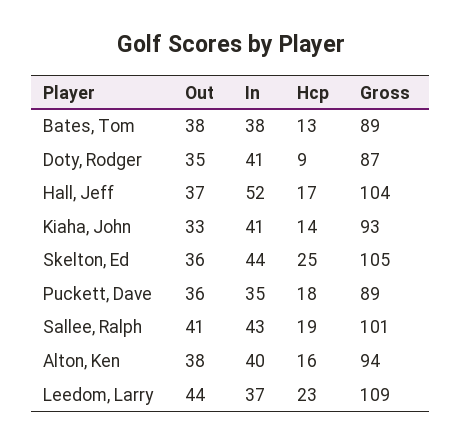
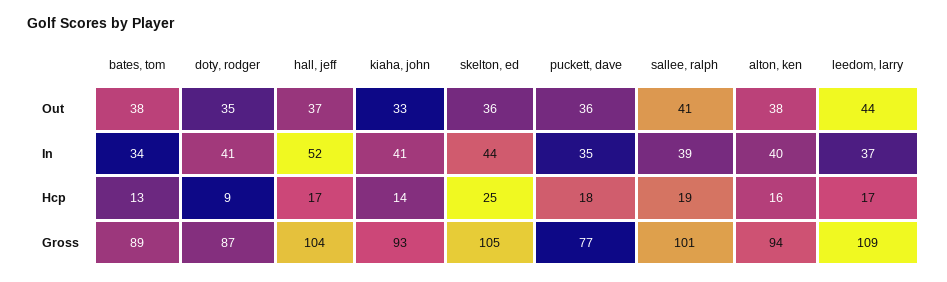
In, Bates, Tom: 38 -> 34
Gross, Puckett, Dave: 89 -> 77
In, Sallee, Ralph: 43 -> 39
Hcp, Leedom, Larry: 23 -> 17

